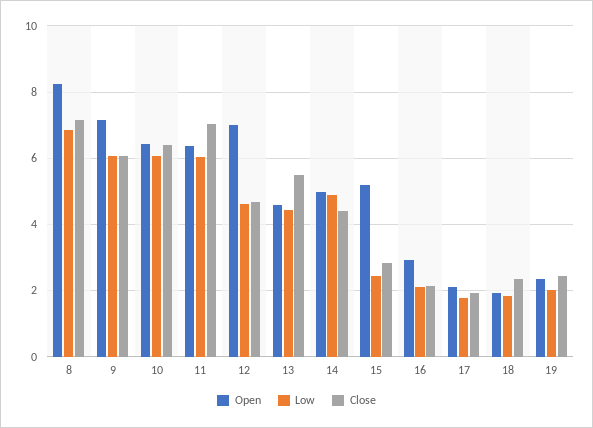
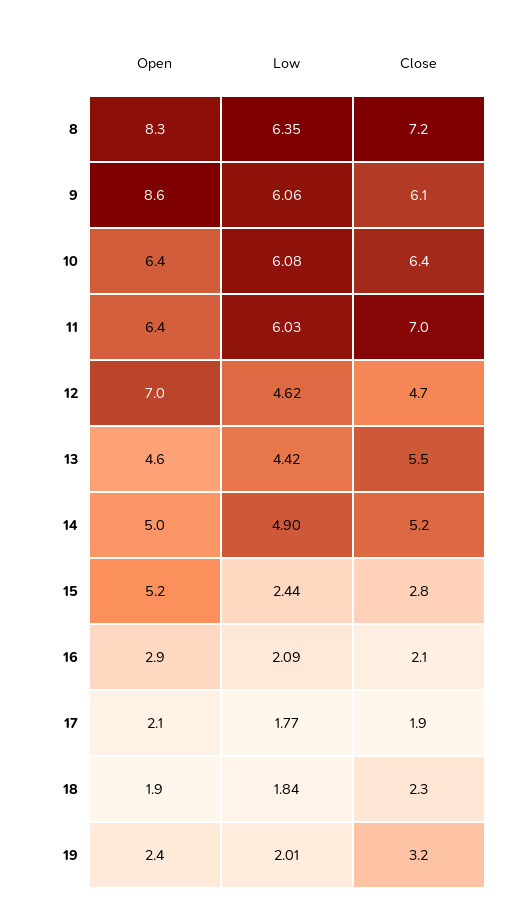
Low, 8: 6.8 -> 6.35
Open, 9: 7.2 -> 8.6
Close, 14: 4.4 -> 5.2
Close, 19: 2.4 -> 3.2

